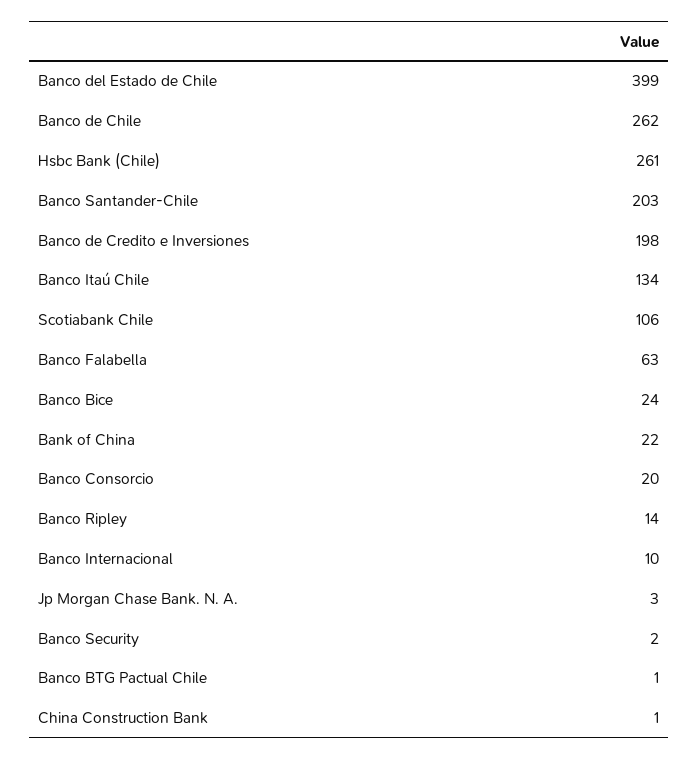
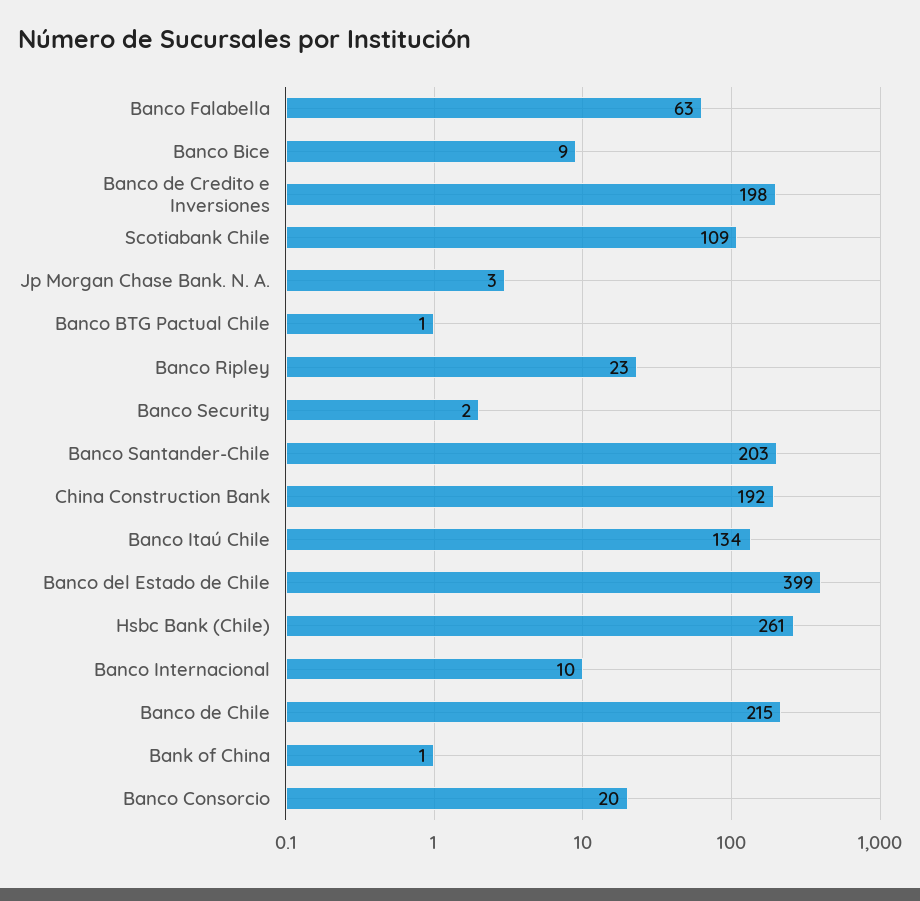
Banco de Chile: 262 -> 215
Scotiabank Chile: 106 -> 109
Banco Bice: 24 -> 9
Bank of China: 22 -> 1
Banco Ripley: 14 -> 23
China Construction Bank: 1 -> 192

